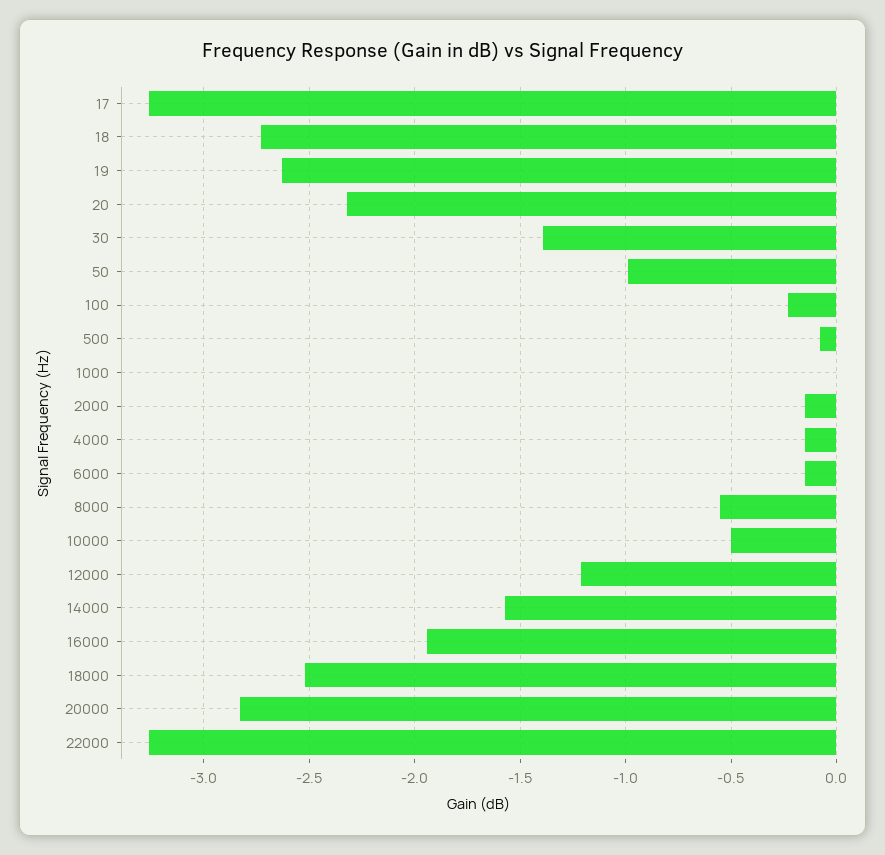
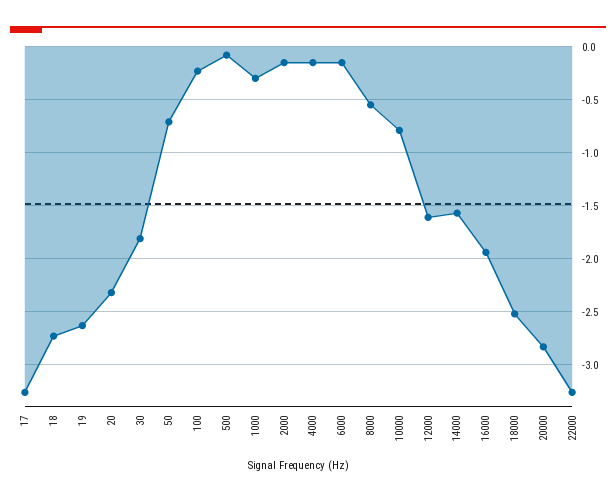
30: -1.4 -> -1.8
50: -1 -> -0.7
1000: 0 -> -0.3
10000: -0.5 -> -0.8
12000: -1.2 -> -1.6

